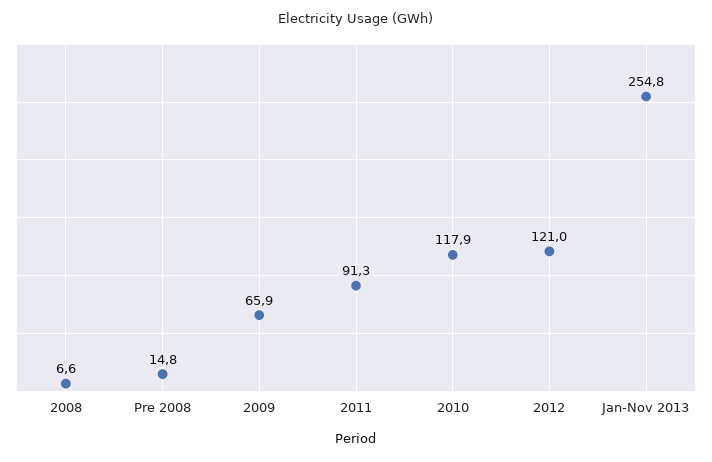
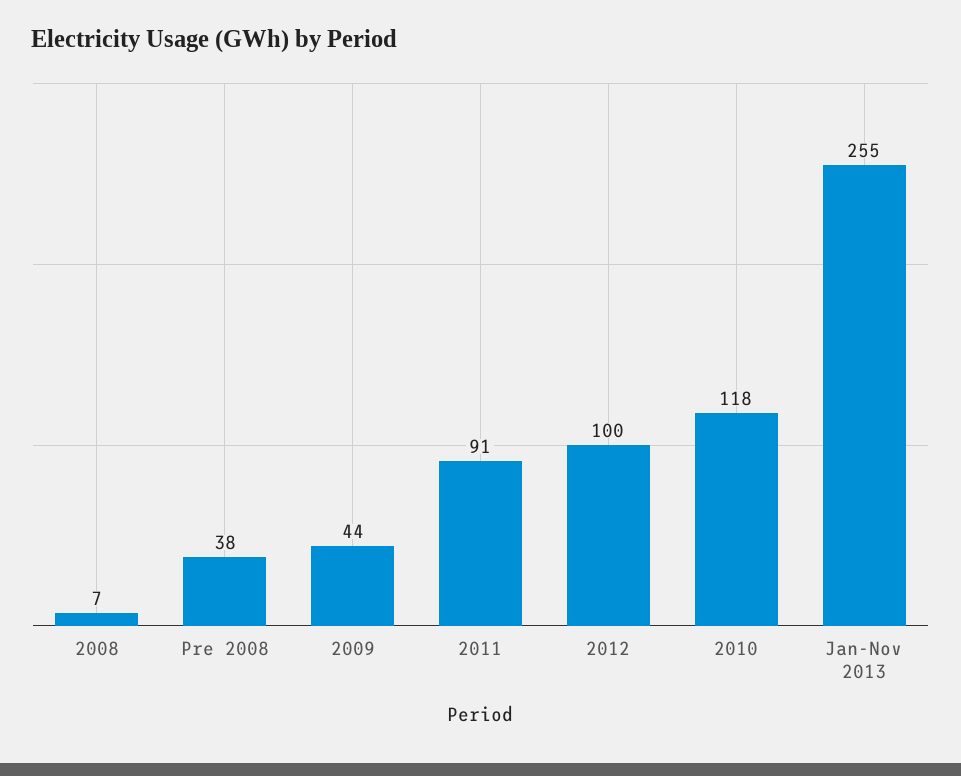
Pre 2008: 14.8 -> 38
2009: 65.9 -> 44
2012: 121 -> 100

